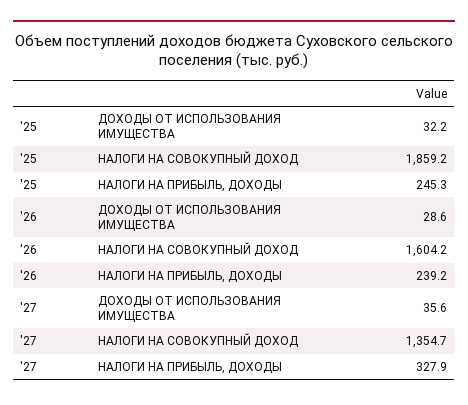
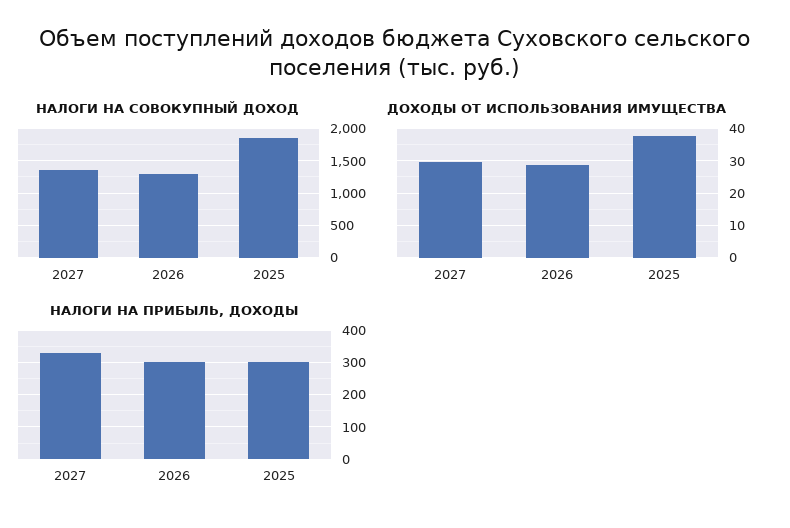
ДОХОДЫ ОТ ИСПОЛЬЗОВАНИЯ ИМУЩЕСТВА, '25: 32.2 -> 38
НАЛОГИ НА ПРИБЫЛЬ, ДОХОДЫ, '25: 245.3 -> 300
НАЛОГИ НА СОВОКУПНЫЙ ДОХОД, '26: 1604.2 -> 1300
НАЛОГИ НА ПРИБЫЛЬ, ДОХОДЫ, '26: 239.2 -> 300
ДОХОДЫ ОТ ИСПОЛЬЗОВАНИЯ ИМУЩЕСТВА, '27: 35.6 -> 30

